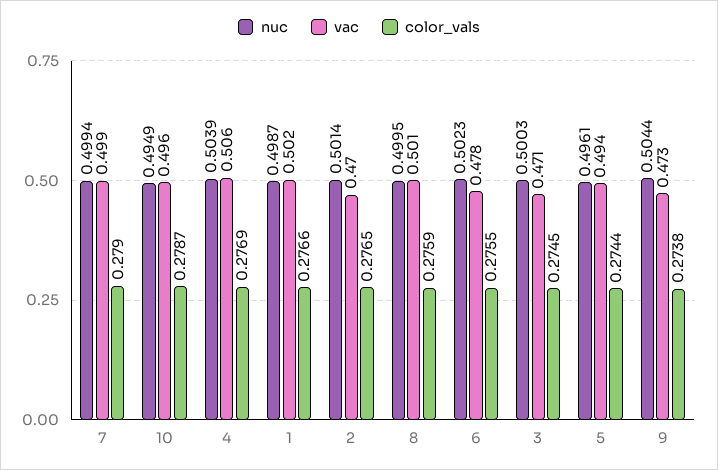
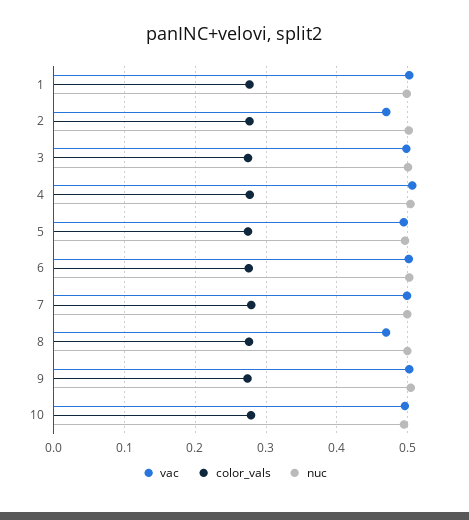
vac, 8: 0.501 -> 0.47
vac, 6: 0.478 -> 0.5
vac, 3: 0.471 -> 0.5
vac, 9: 0.473 -> 0.5

